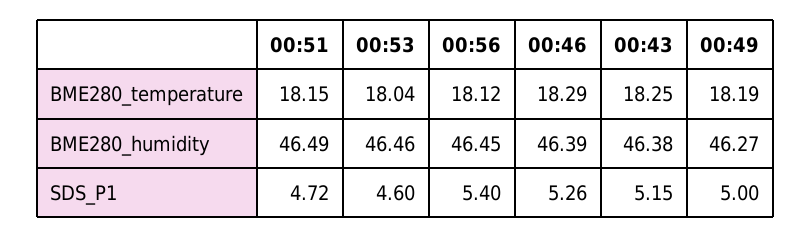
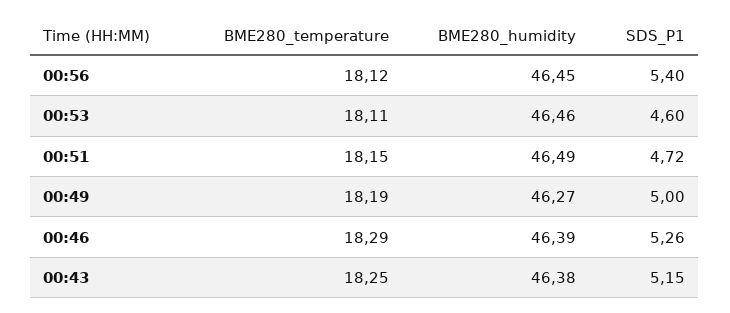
00:53, BME280_temperature: 18.04 -> 18.11

